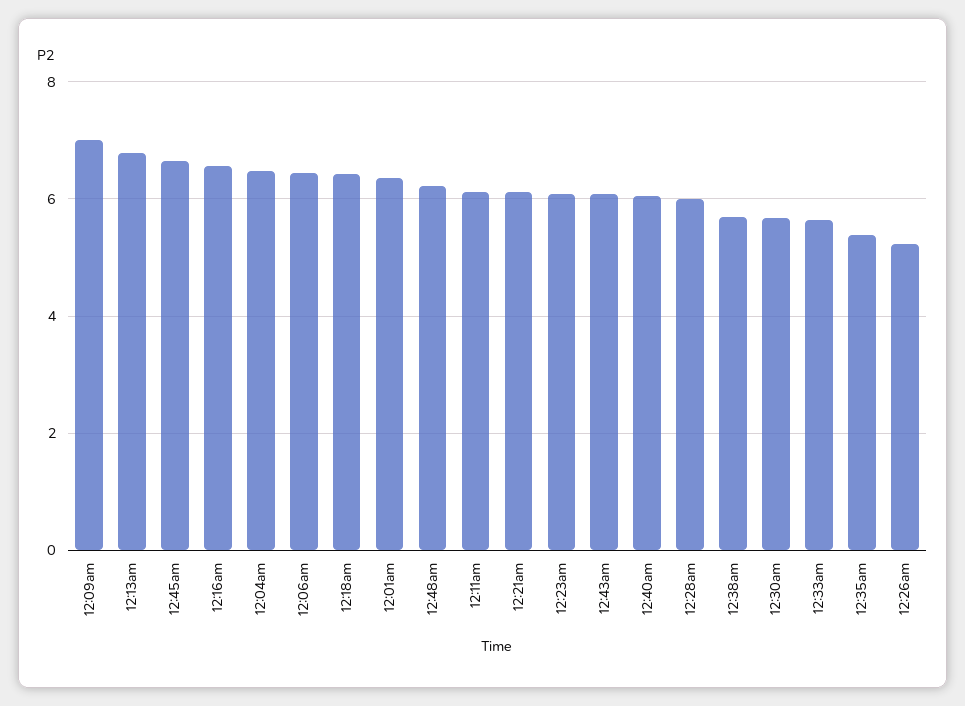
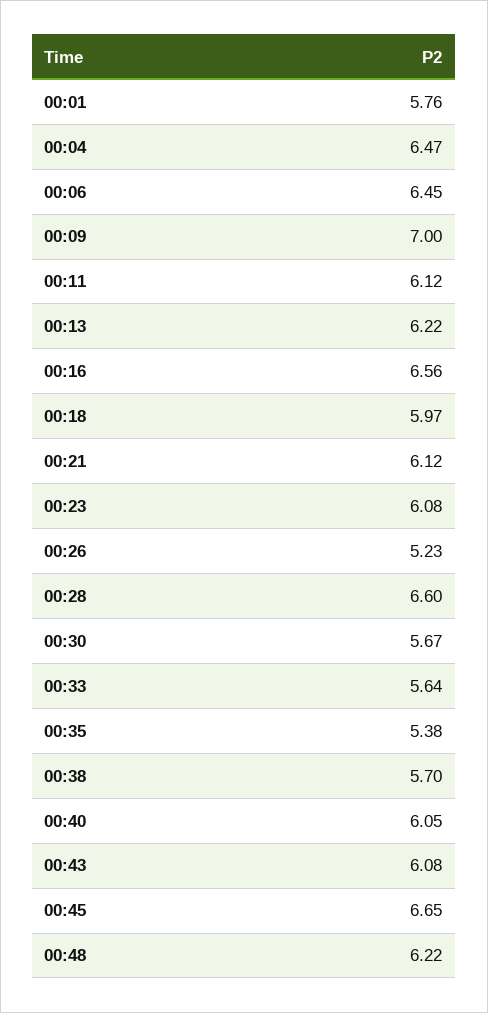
12:13am: 6.8 -> 6.22
12:18am: 6.4 -> 5.97
12:01am: 6.4 -> 5.76
12:28am: 6 -> 6.6

